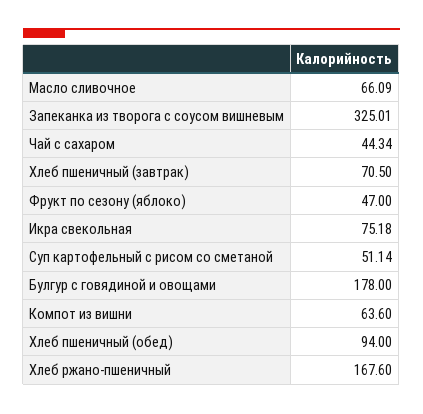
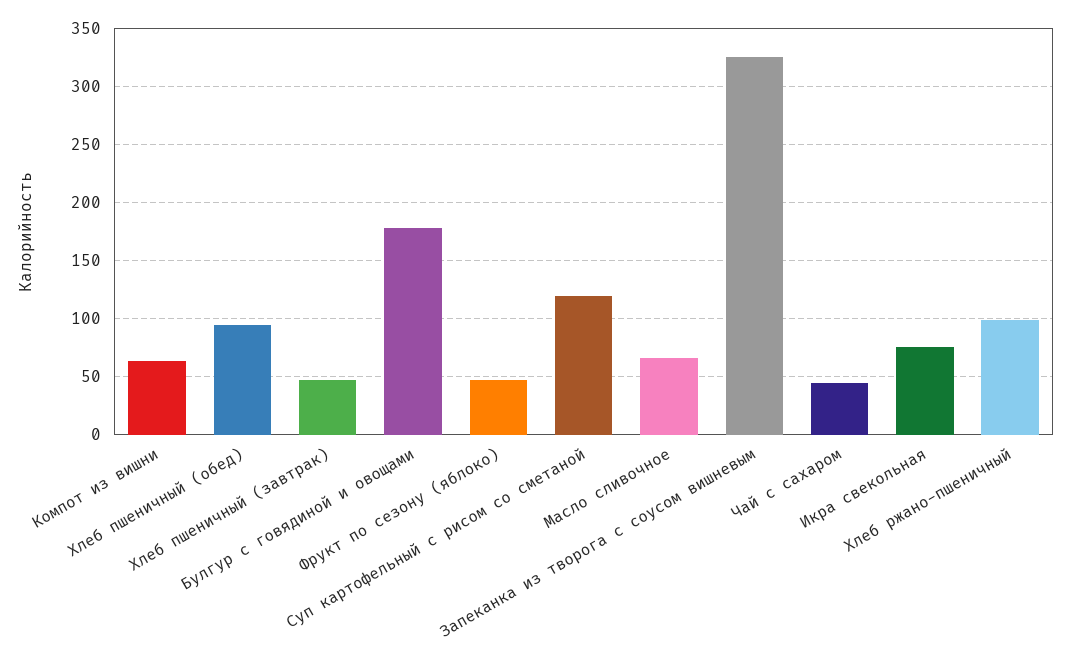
Хлеб пшеничный (завтрак): 70.5 -> 50
Суп картофельный с рисом со сметаной: 51.14 -> 120
Хлеб ржано-пшеничный: 167.6 -> 100

